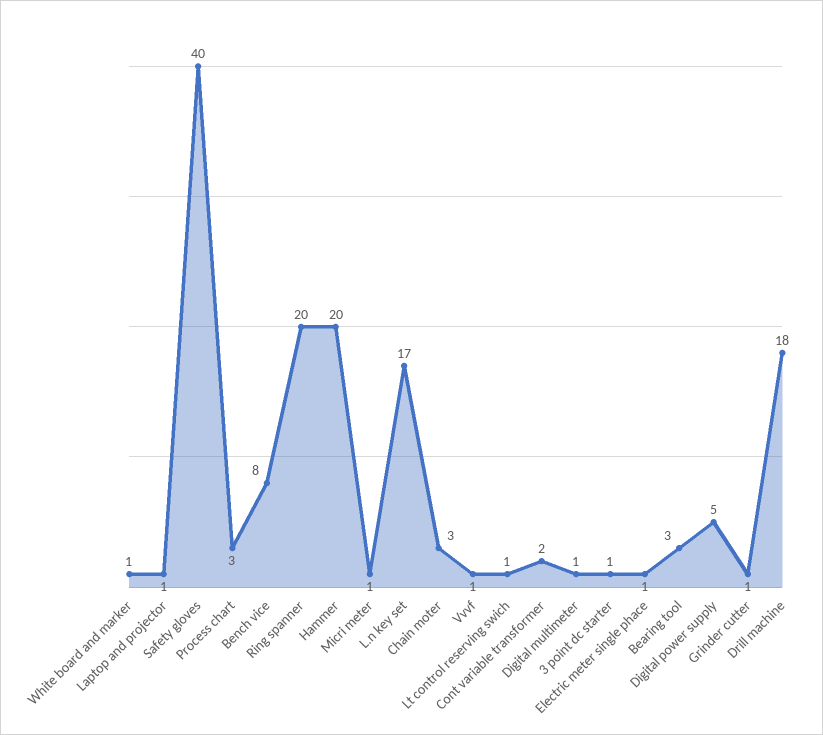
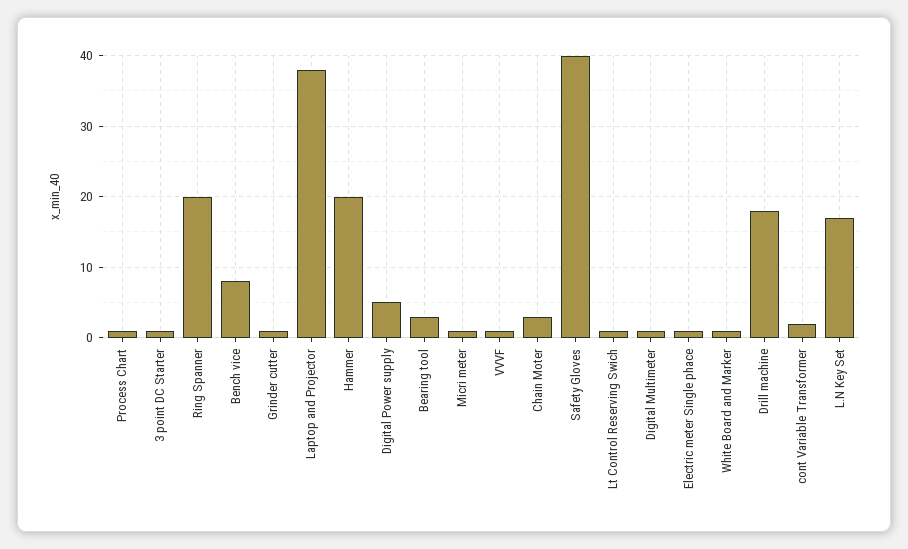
Laptop and projector: 1 -> 38
Process chart: 3 -> 1

